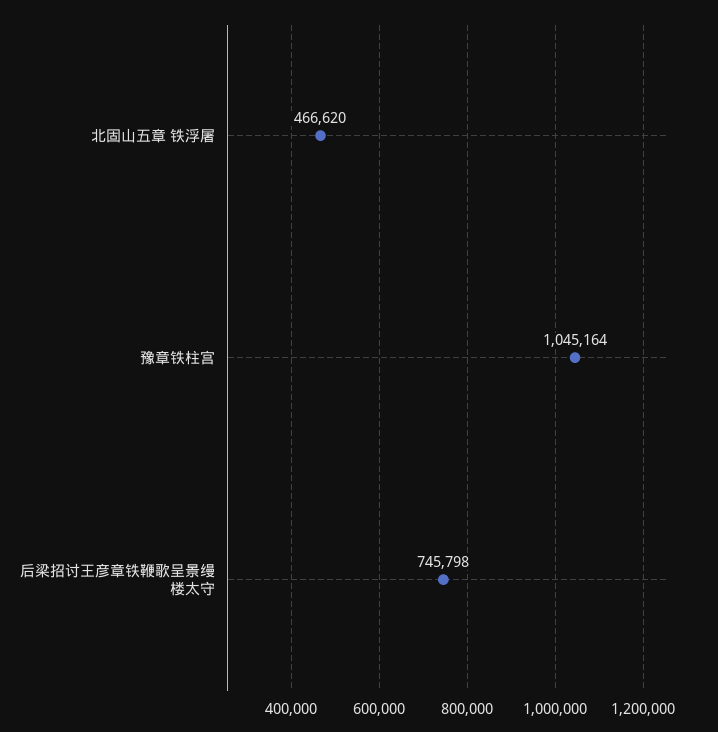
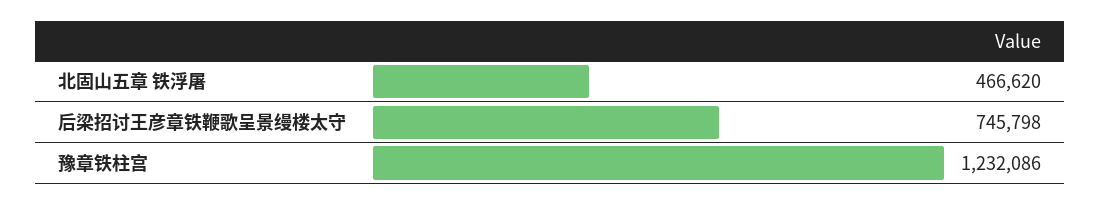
豫章铁柱宫: 1045164 -> 1232086

